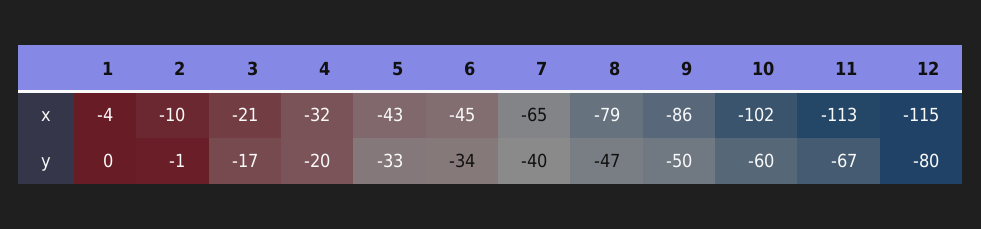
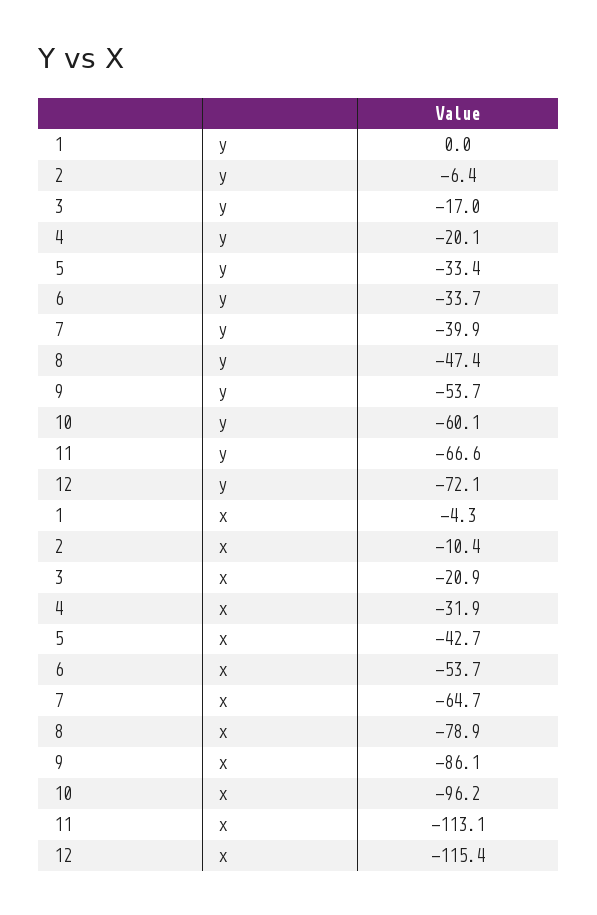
6, x: -45 -> -53.7
10, x: -102 -> -96.2
2, y: -1 -> -6.4
9, y: -50 -> -53.7
12, y: -80 -> -72.1

